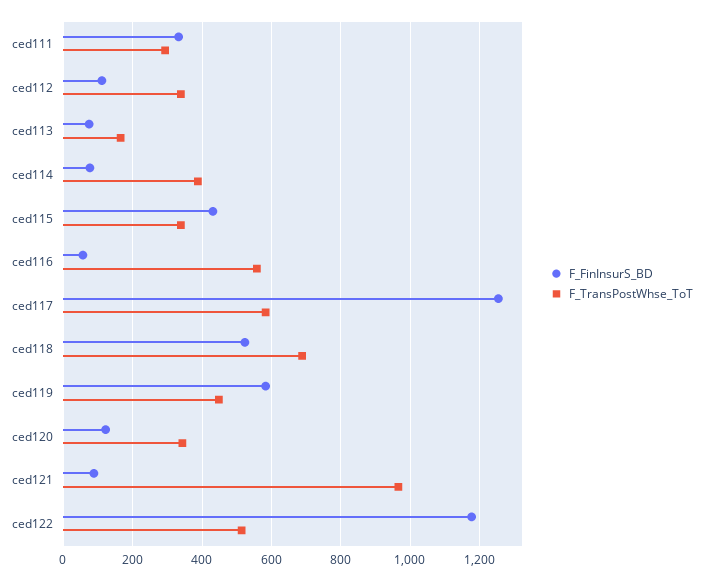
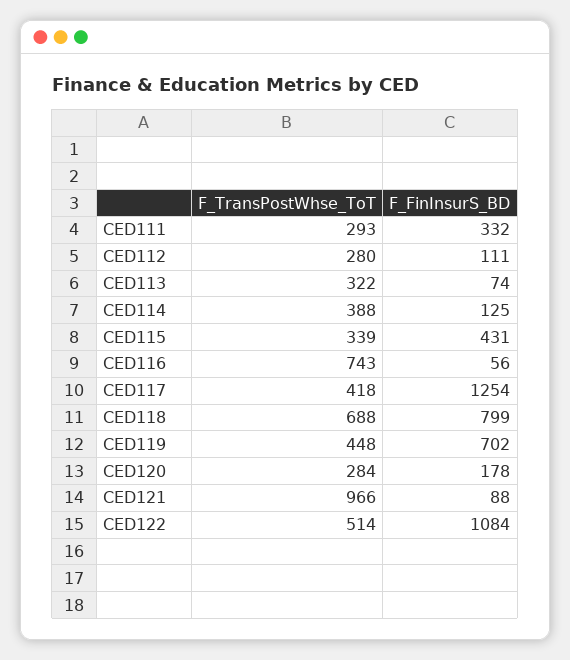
F_TransPostWhse_ToT, ced112: 340 -> 280
F_TransPostWhse_ToT, ced113: 160 -> 322
F_FinInsurS_BD, ced114: 80 -> 125
F_TransPostWhse_ToT, ced116: 560 -> 743
F_TransPostWhse_ToT, ced117: 580 -> 418
F_FinInsurS_BD, ced118: 520 -> 799
F_FinInsurS_BD, ced119: 580 -> 702
F_FinInsurS_BD, ced120: 120 -> 178
F_TransPostWhse_ToT, ced120: 340 -> 284
F_FinInsurS_BD, ced122: 1180 -> 1084

